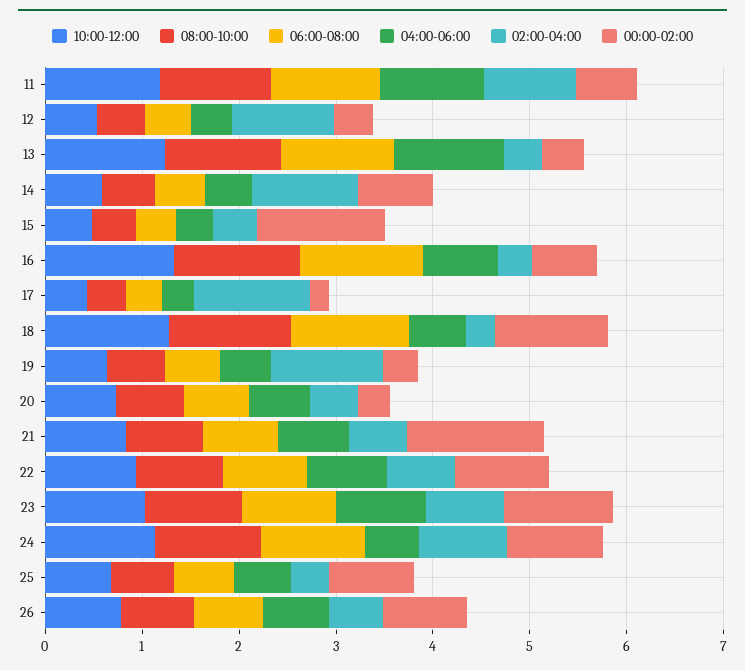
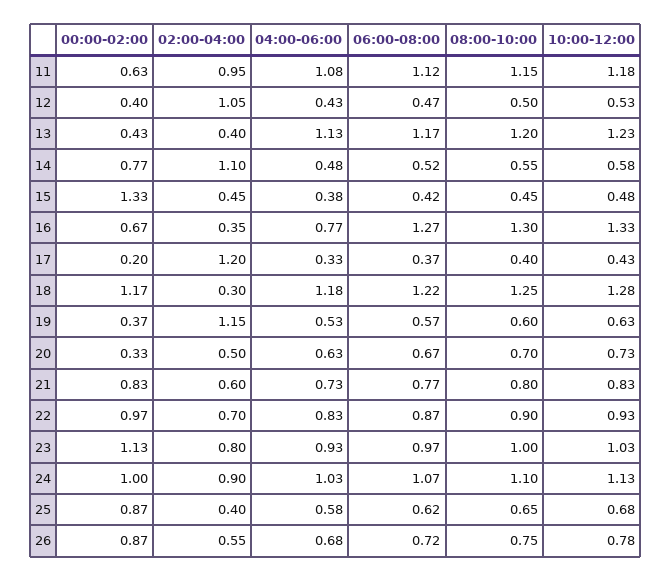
04:00-06:00, 18: 0.6 -> 1.18
00:00-02:00, 21: 1.4 -> 0.83
04:00-06:00, 24: 0.6 -> 1.03

